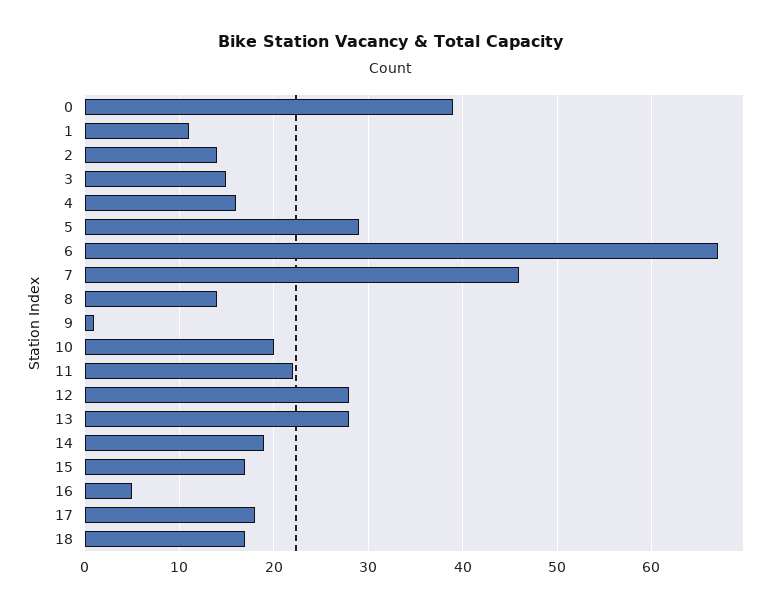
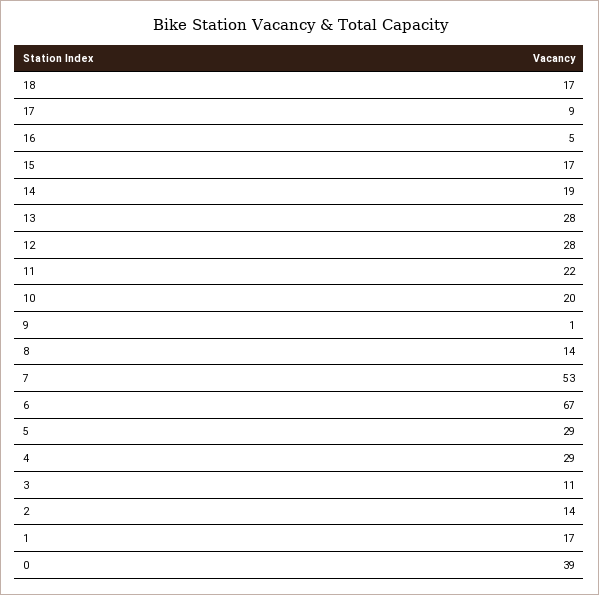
1: 11 -> 17
3: 15 -> 11
4: 16 -> 29
7: 46 -> 53
17: 18 -> 9

